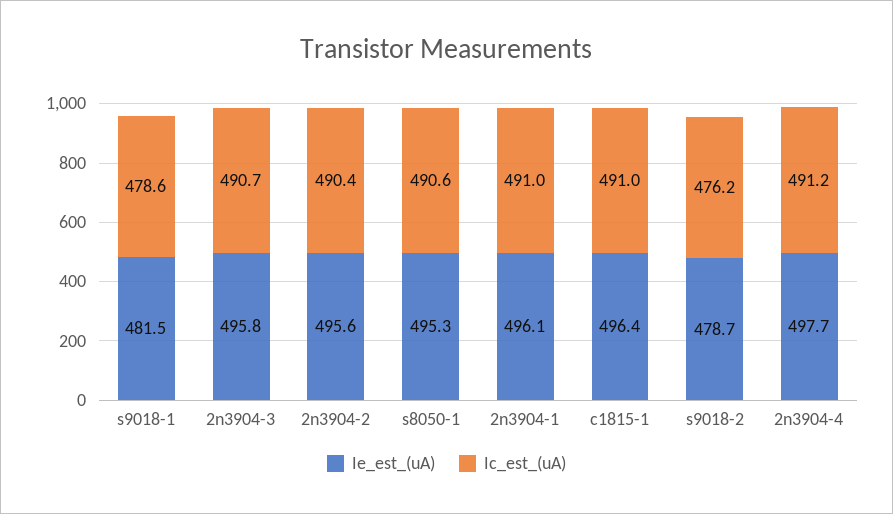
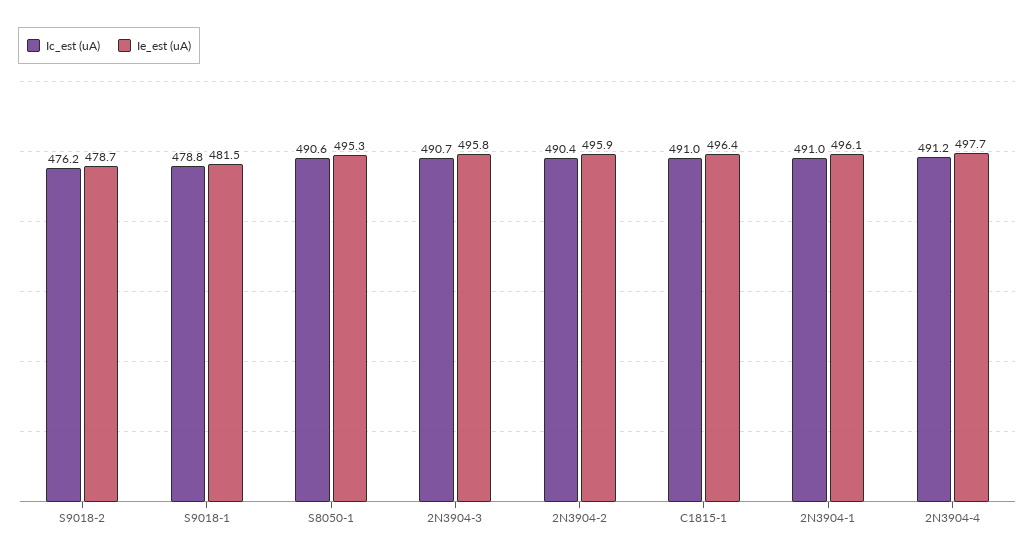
Ic_est_(uA), s9018-1: 478.6 -> 478.8
Ie_est_(uA), 2n3904-2: 495.6 -> 495.9

